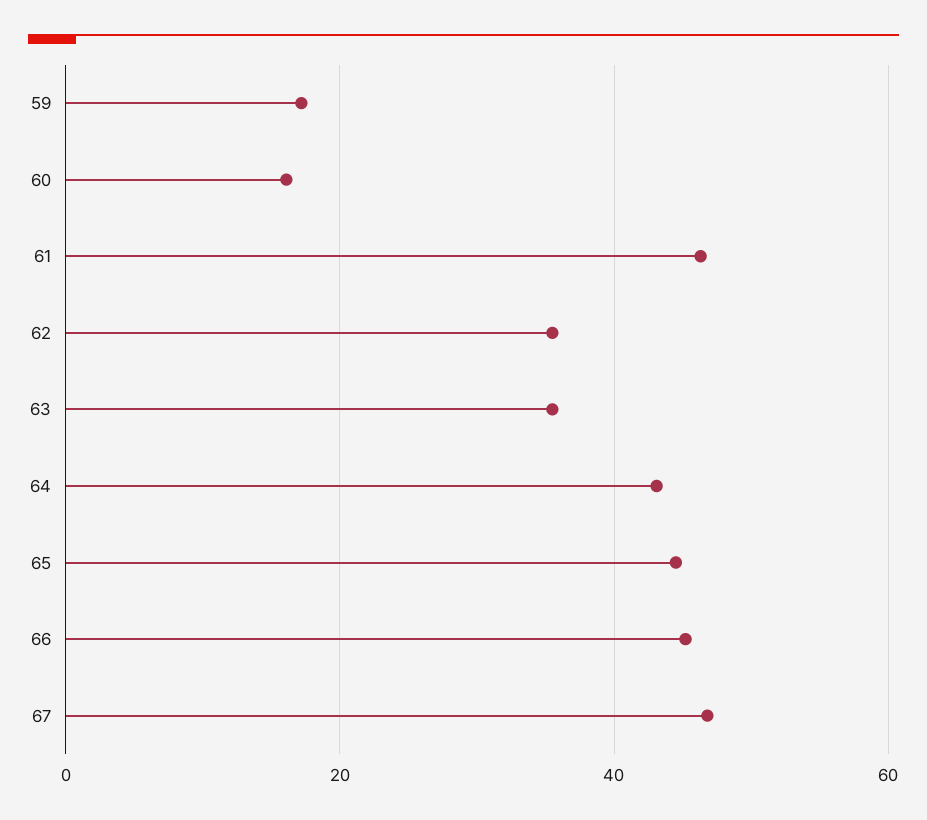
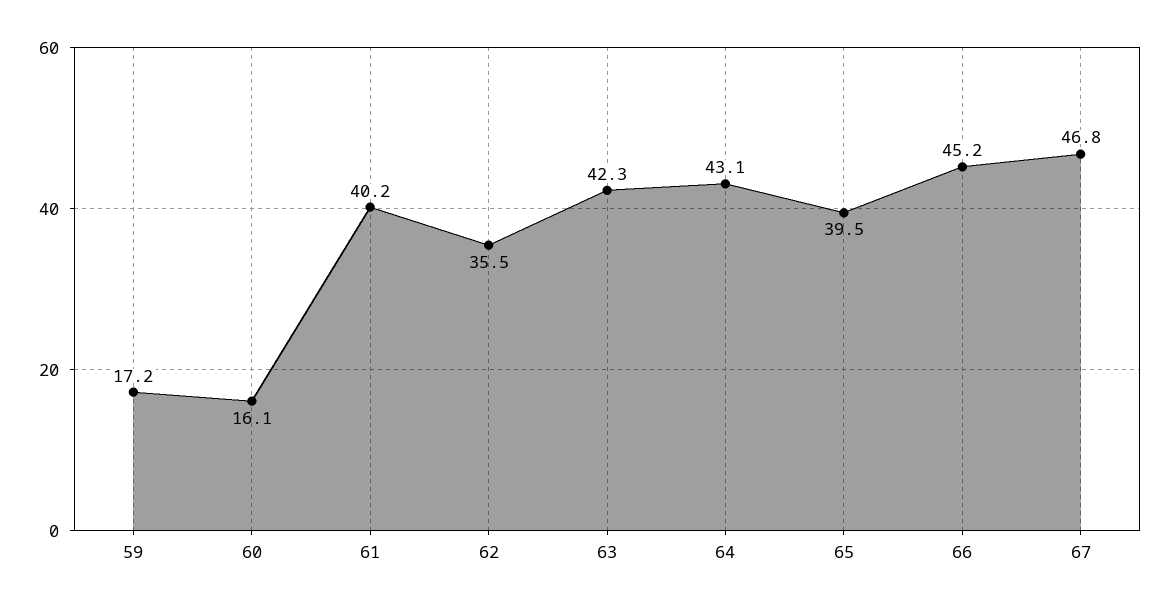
61: 46 -> 40.2
63: 36 -> 42.3
65: 44 -> 39.5

